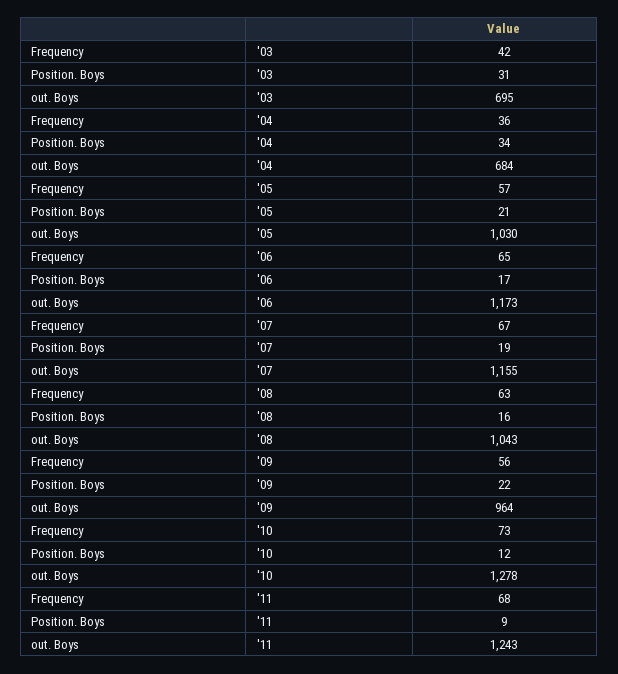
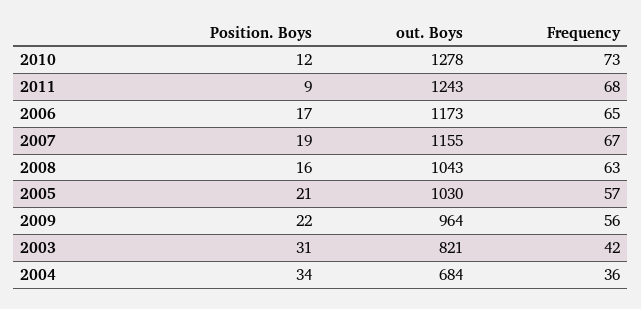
out. Boys, '03: 695 -> 821

